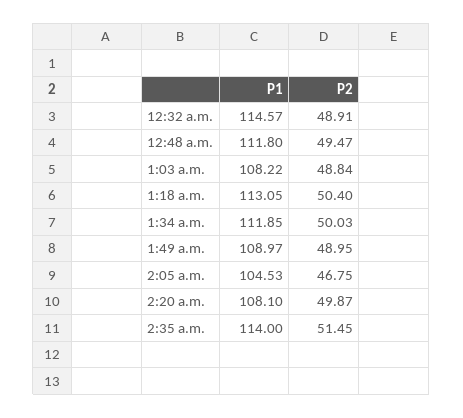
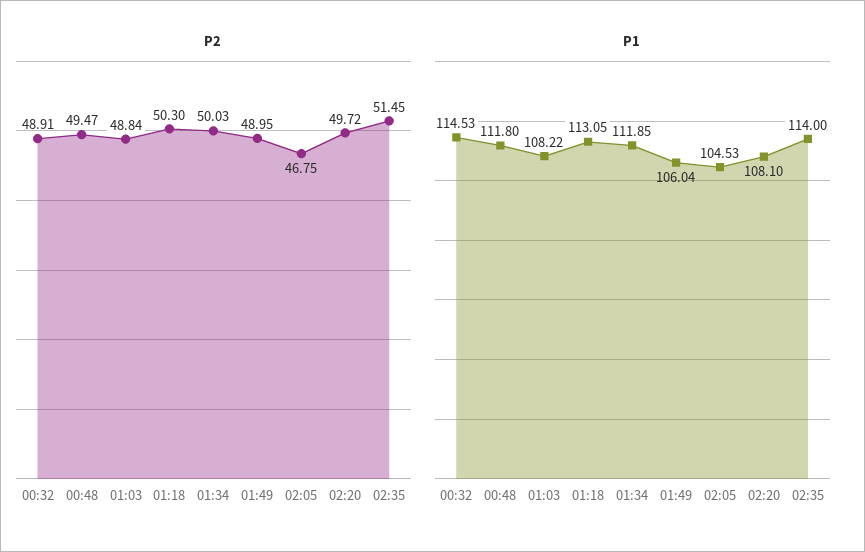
P1, 12:32 a.m.: 114.57 -> 114.53
P2, 1:18 a.m.: 50.4 -> 50.3
P1, 1:49 a.m.: 108.97 -> 106.04
P2, 2:20 a.m.: 49.87 -> 49.72

